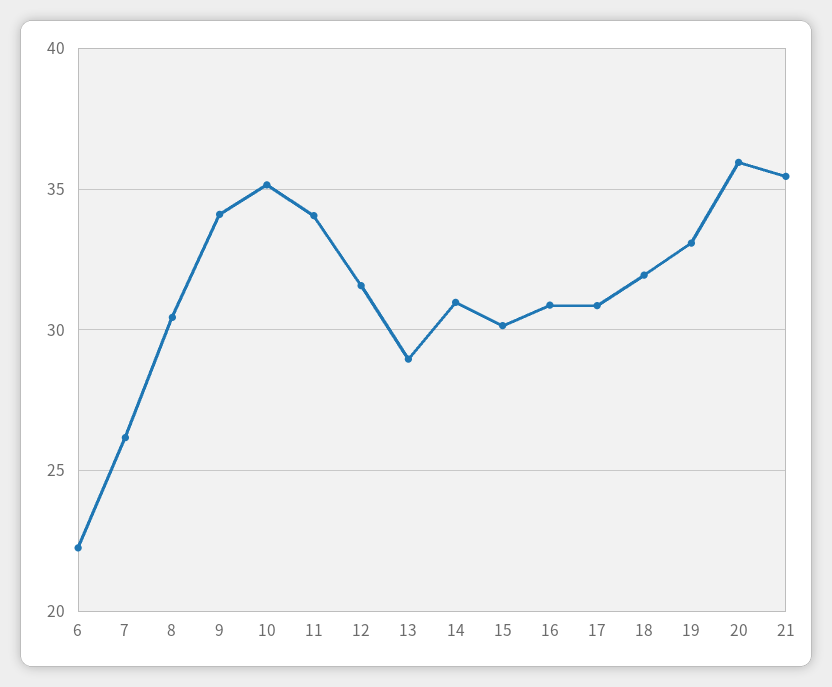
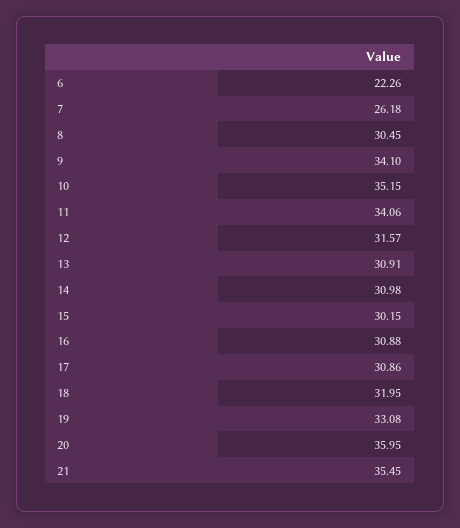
13: 29 -> 30.91

